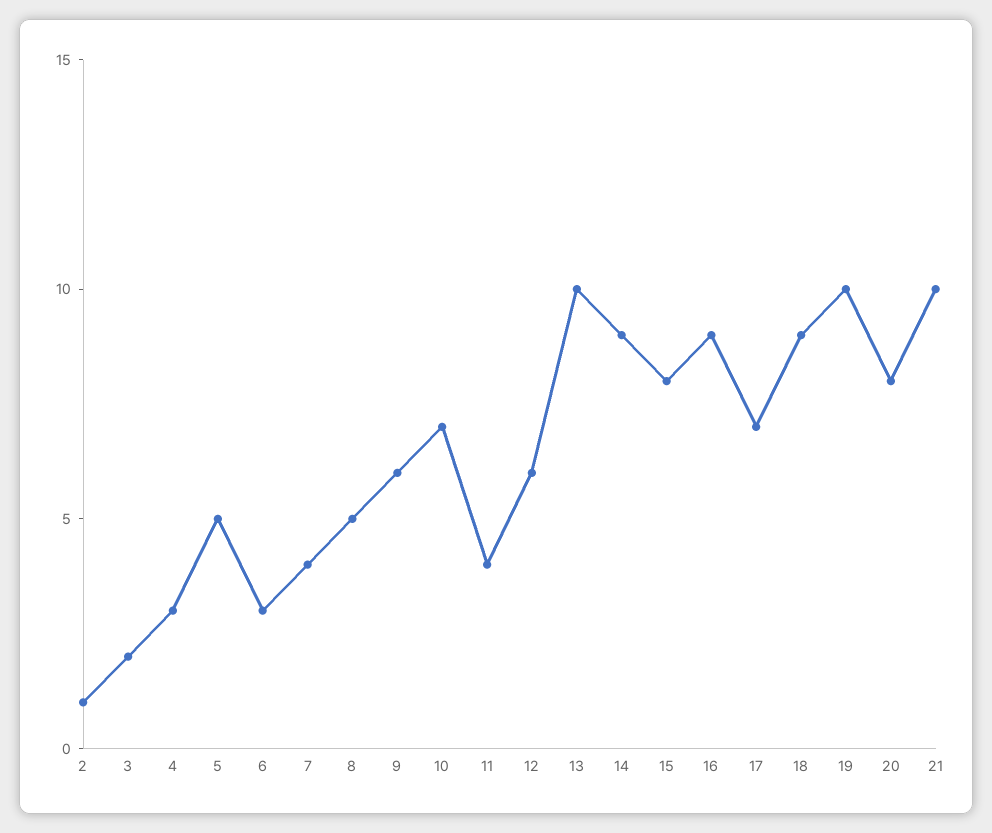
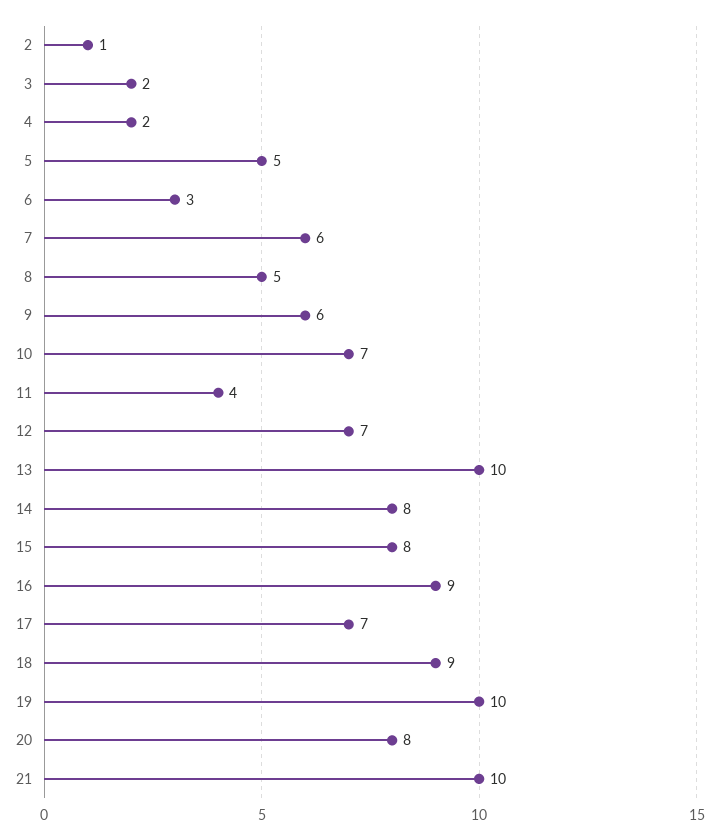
4: 3 -> 2
7: 4 -> 6
12: 6 -> 7
14: 9 -> 8

